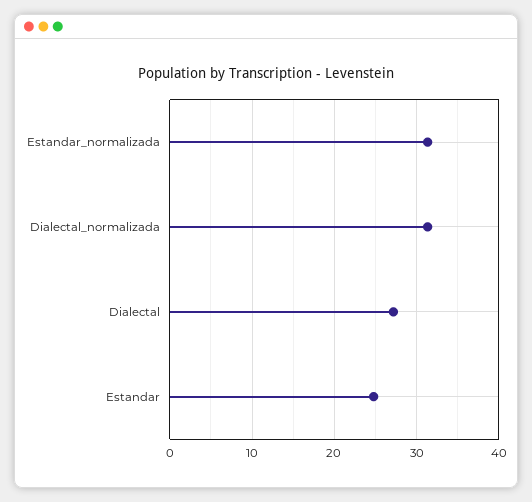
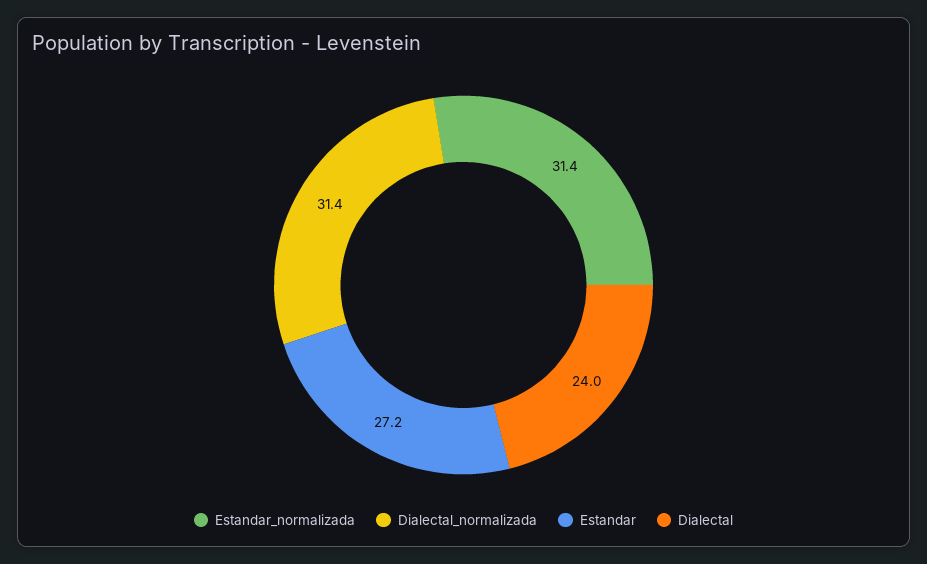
Dialectal: 27 -> 24
Estandar: 25 -> 27.2

